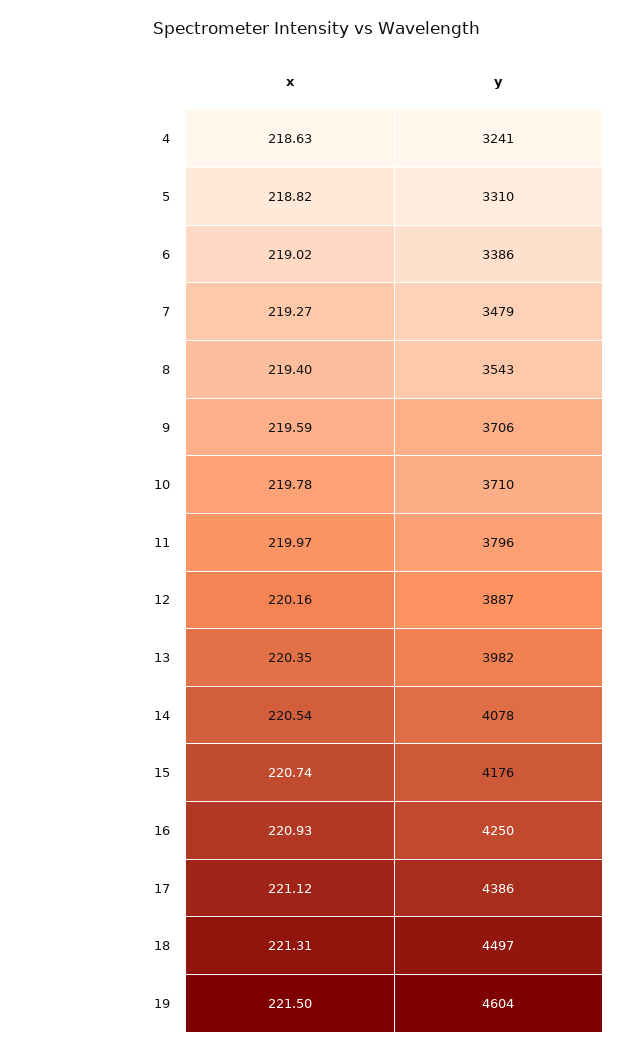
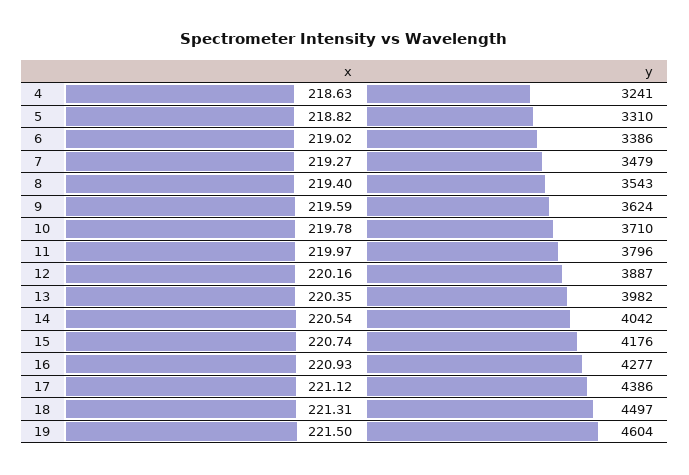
y, 9: 3706 -> 3624
y, 14: 4078 -> 4042
y, 16: 4250 -> 4277

